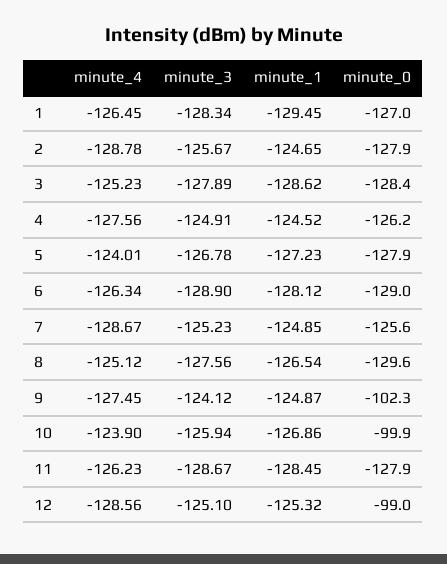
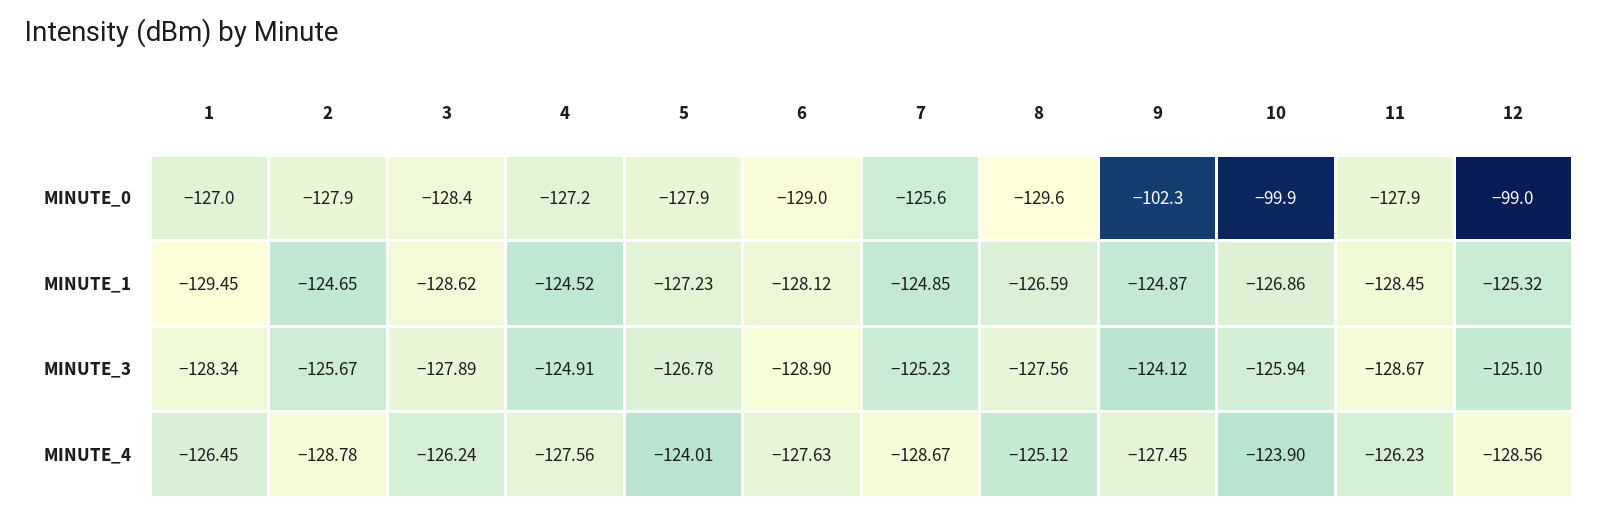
minute_4, 3: -125.23 -> -126.24
minute_0, 4: -126.2 -> -127.2
minute_4, 6: -126.34 -> -127.63
minute_1, 8: -126.54 -> -126.59

